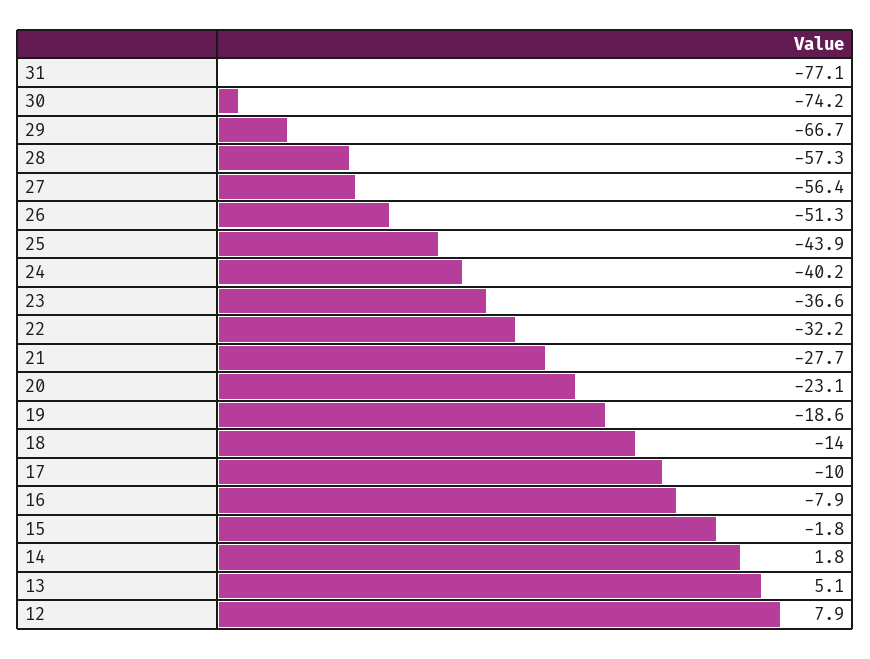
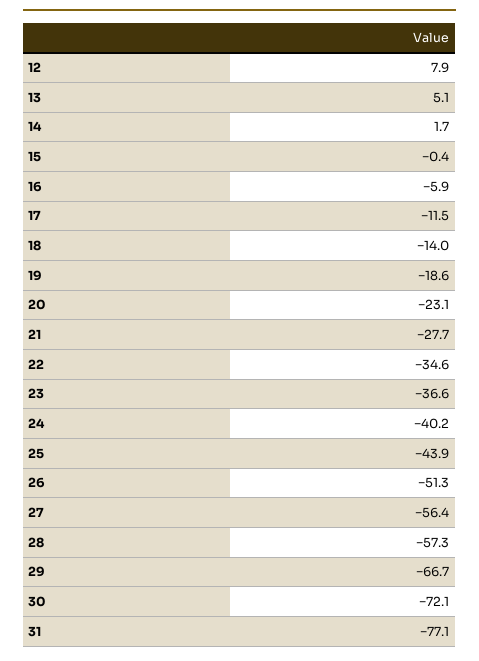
30: -74.2 -> -72.1
22: -32.2 -> -34.6
17: -10 -> -11.5
16: -7.9 -> -5.9
15: -1.8 -> -0.4
14: 1.8 -> 1.7

